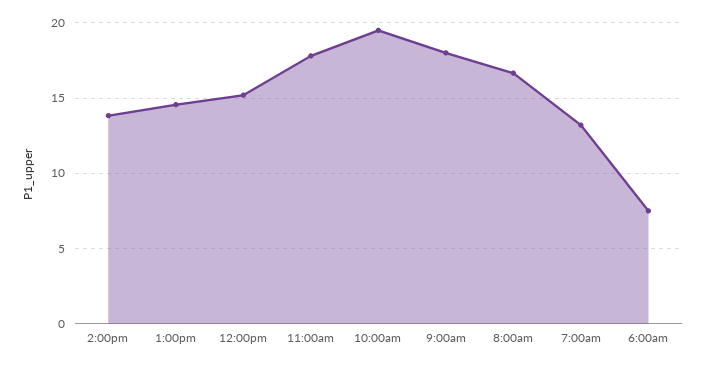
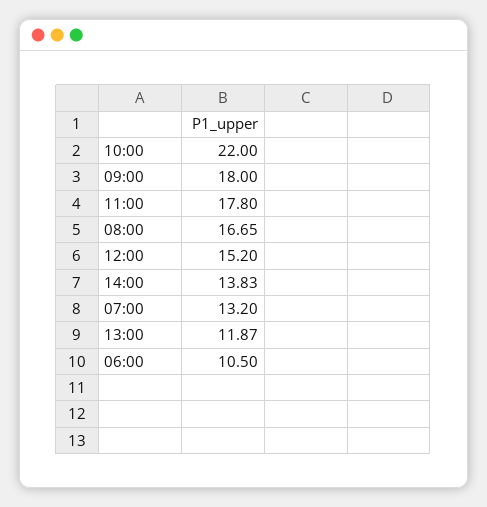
1:00pm: 14.5 -> 11.87
10:00am: 19.5 -> 22
6:00am: 7.5 -> 10.5

